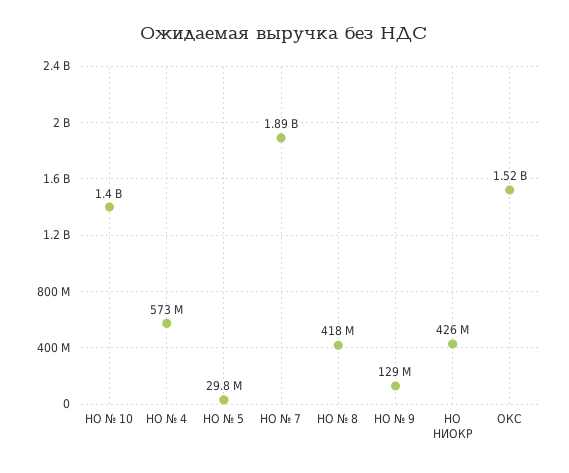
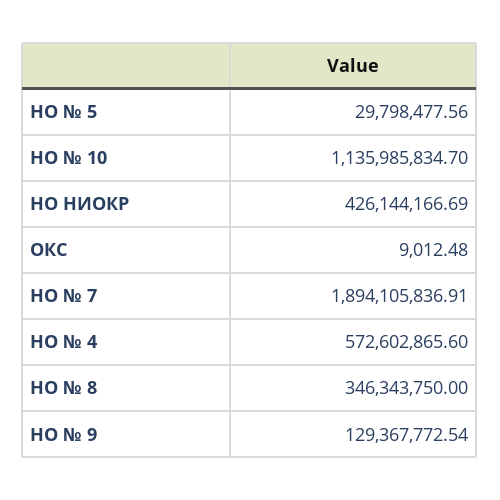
НО № 10: 1400000000 -> 1135985834.7
НО № 8: 418000000 -> 346343750
ОКС: 1520000000 -> 9012.48

